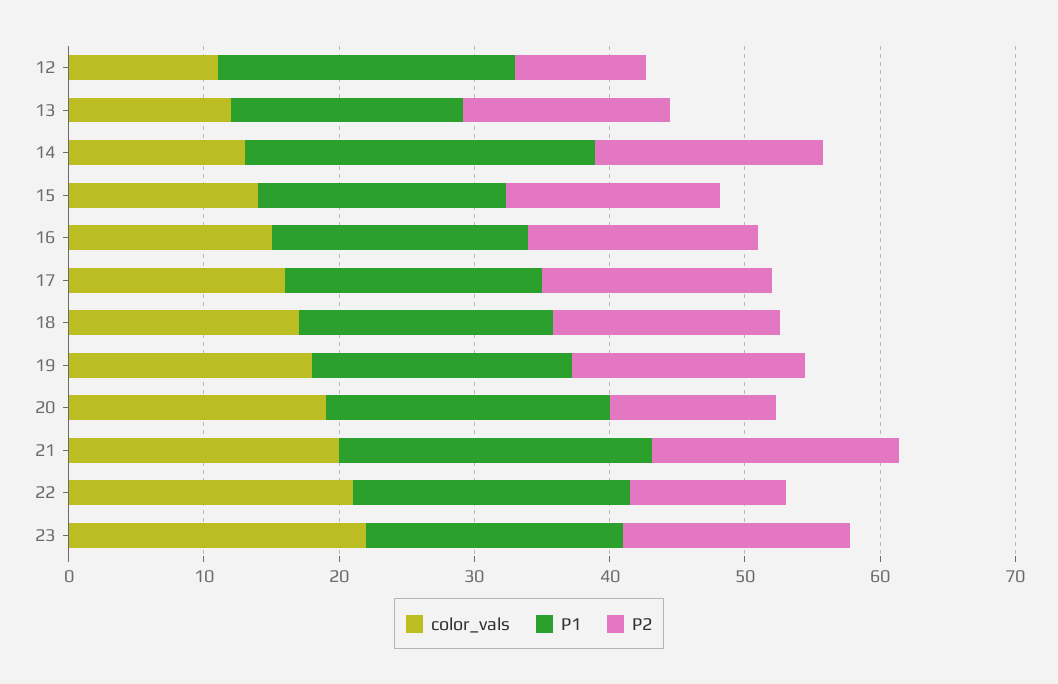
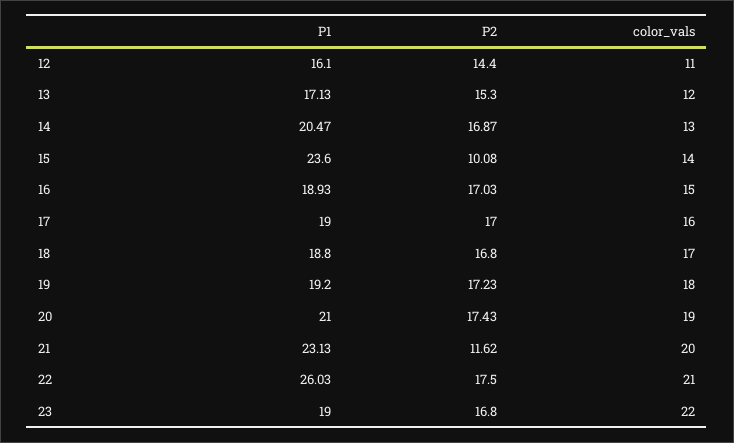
P1, 12: 22 -> 16.1
P2, 12: 10 -> 14.4
P1, 14: 26 -> 20.47
P1, 15: 18 -> 23.6
P2, 15: 16 -> 10.08
P2, 20: 12 -> 17.43
P2, 21: 18 -> 11.62
P1, 22: 20 -> 26.03
P2, 22: 12 -> 17.5

